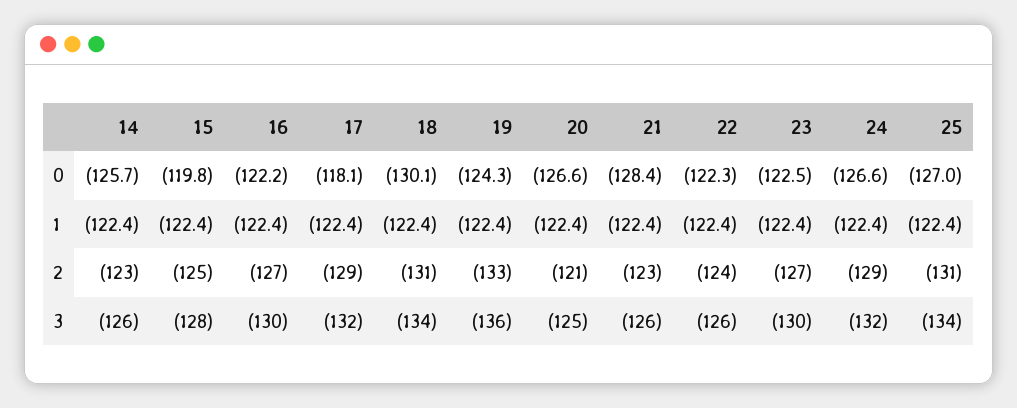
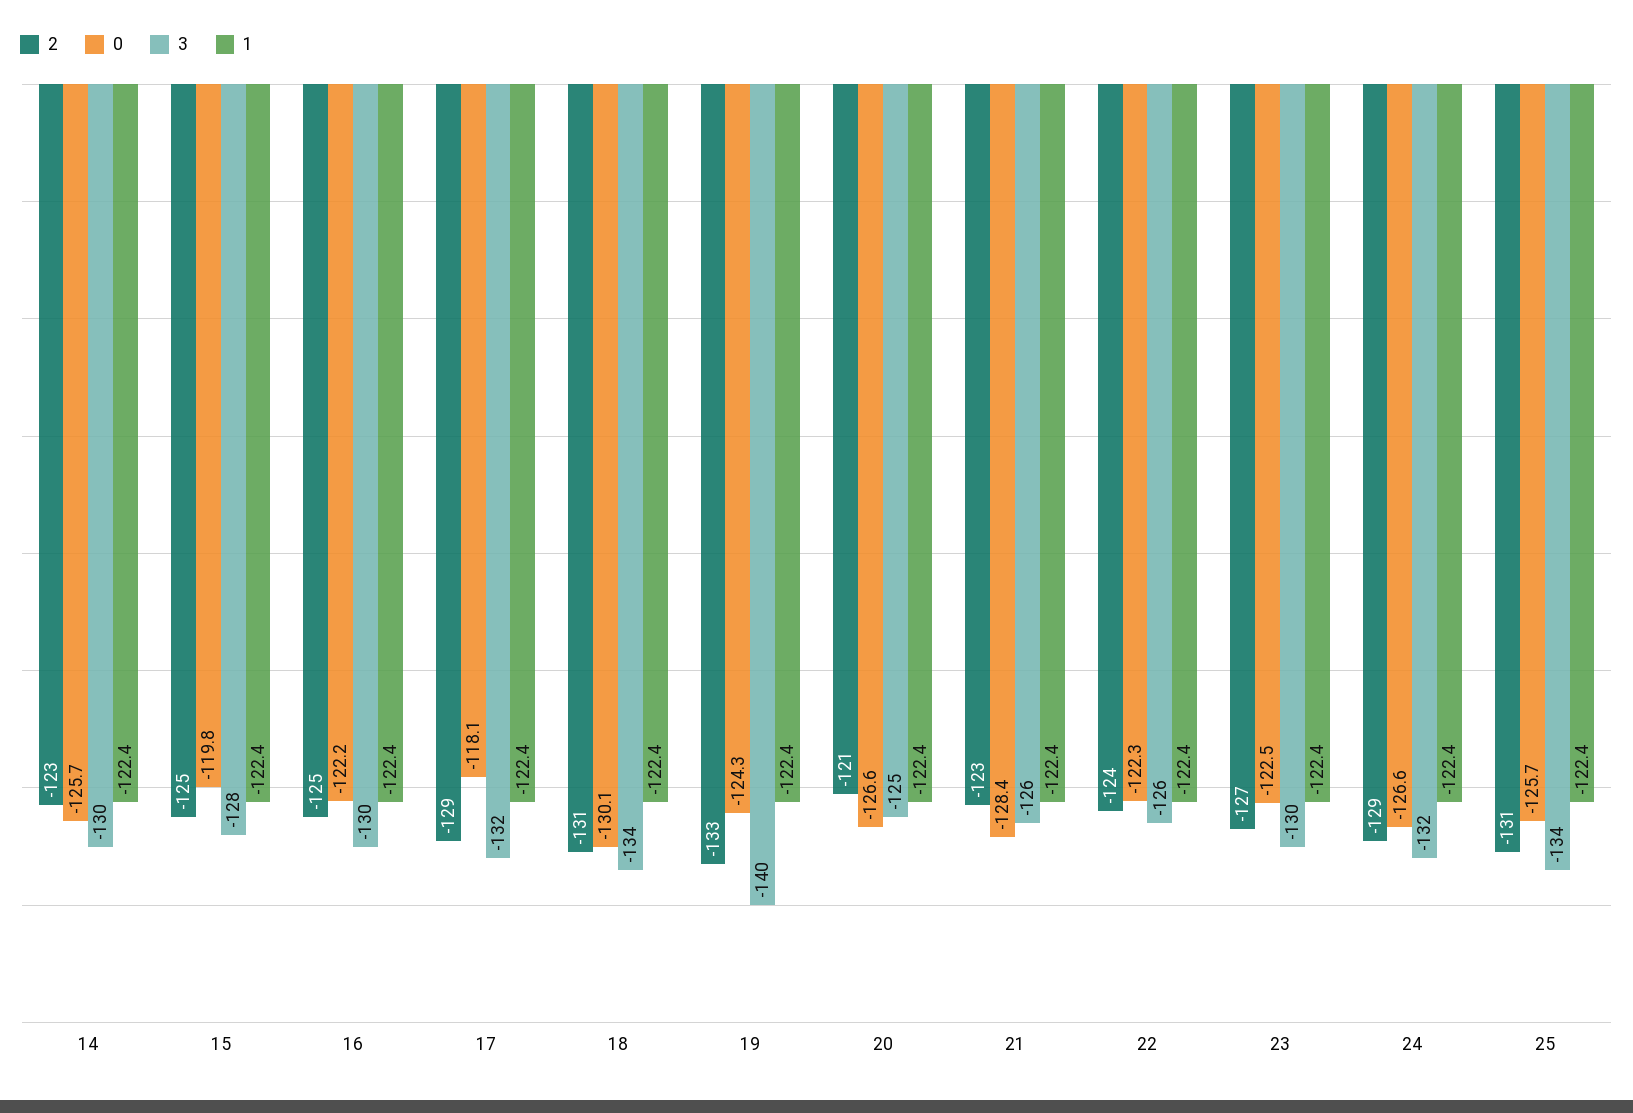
0, 25: -127 -> -125.7
2, 16: -127 -> -125
3, 14: -126 -> -130
3, 19: -136 -> -140

